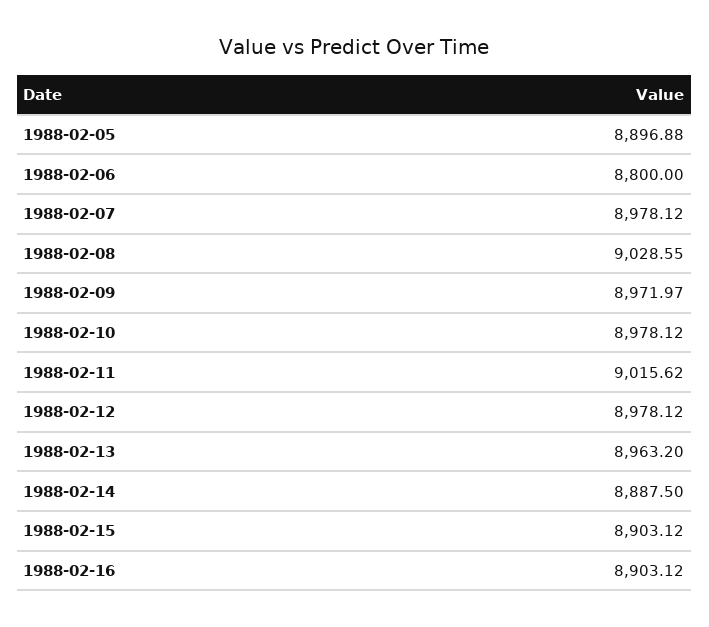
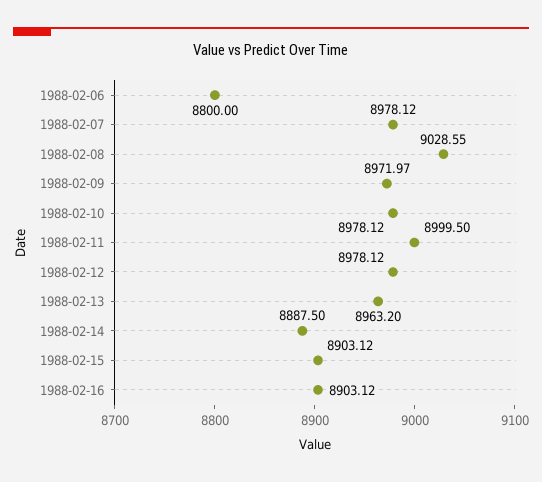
1988-02-05: 8896.88 -> none
1988-02-11: 9015.62 -> 8999.5

